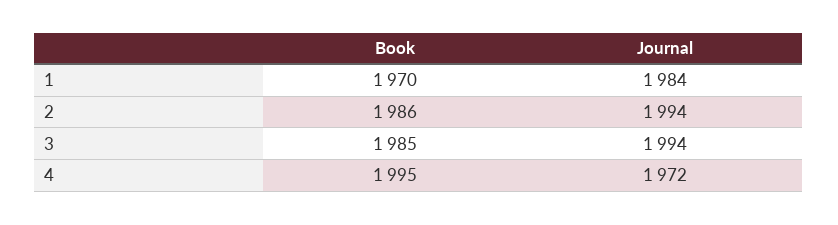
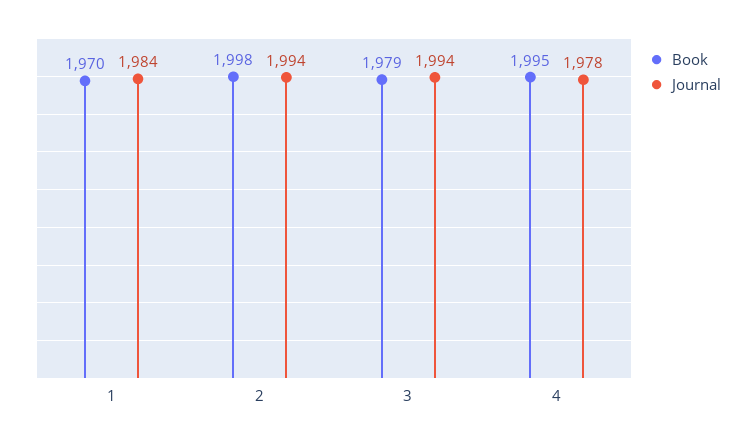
Book, 2: 1986 -> 1998
Book, 3: 1985 -> 1979
Journal, 4: 1972 -> 1978

